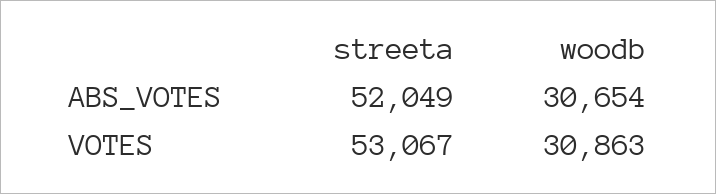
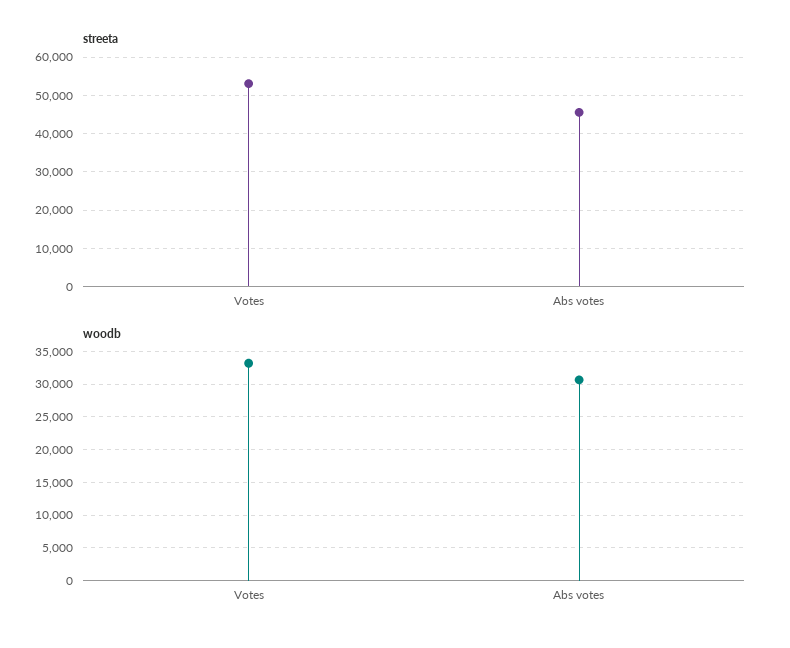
streeta, ABS_VOTES: 52049 -> 46000
woodb, VOTES: 30863 -> 33000

